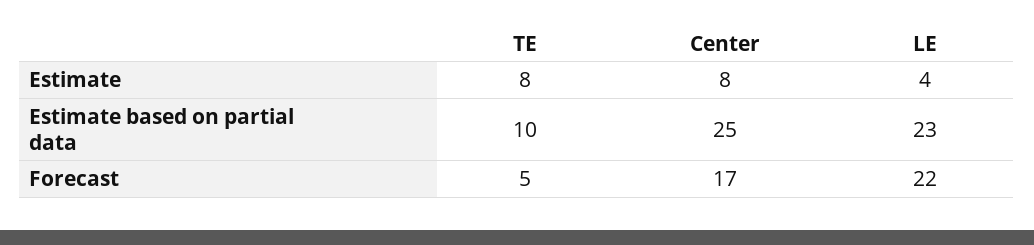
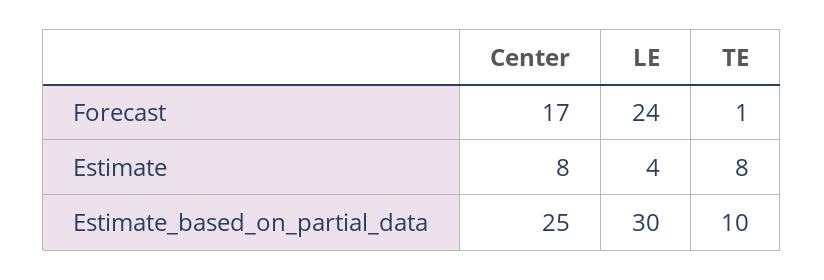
LE, Estimate based on partial data: 23 -> 30
TE, Forecast: 5 -> 1
LE, Forecast: 22 -> 24

